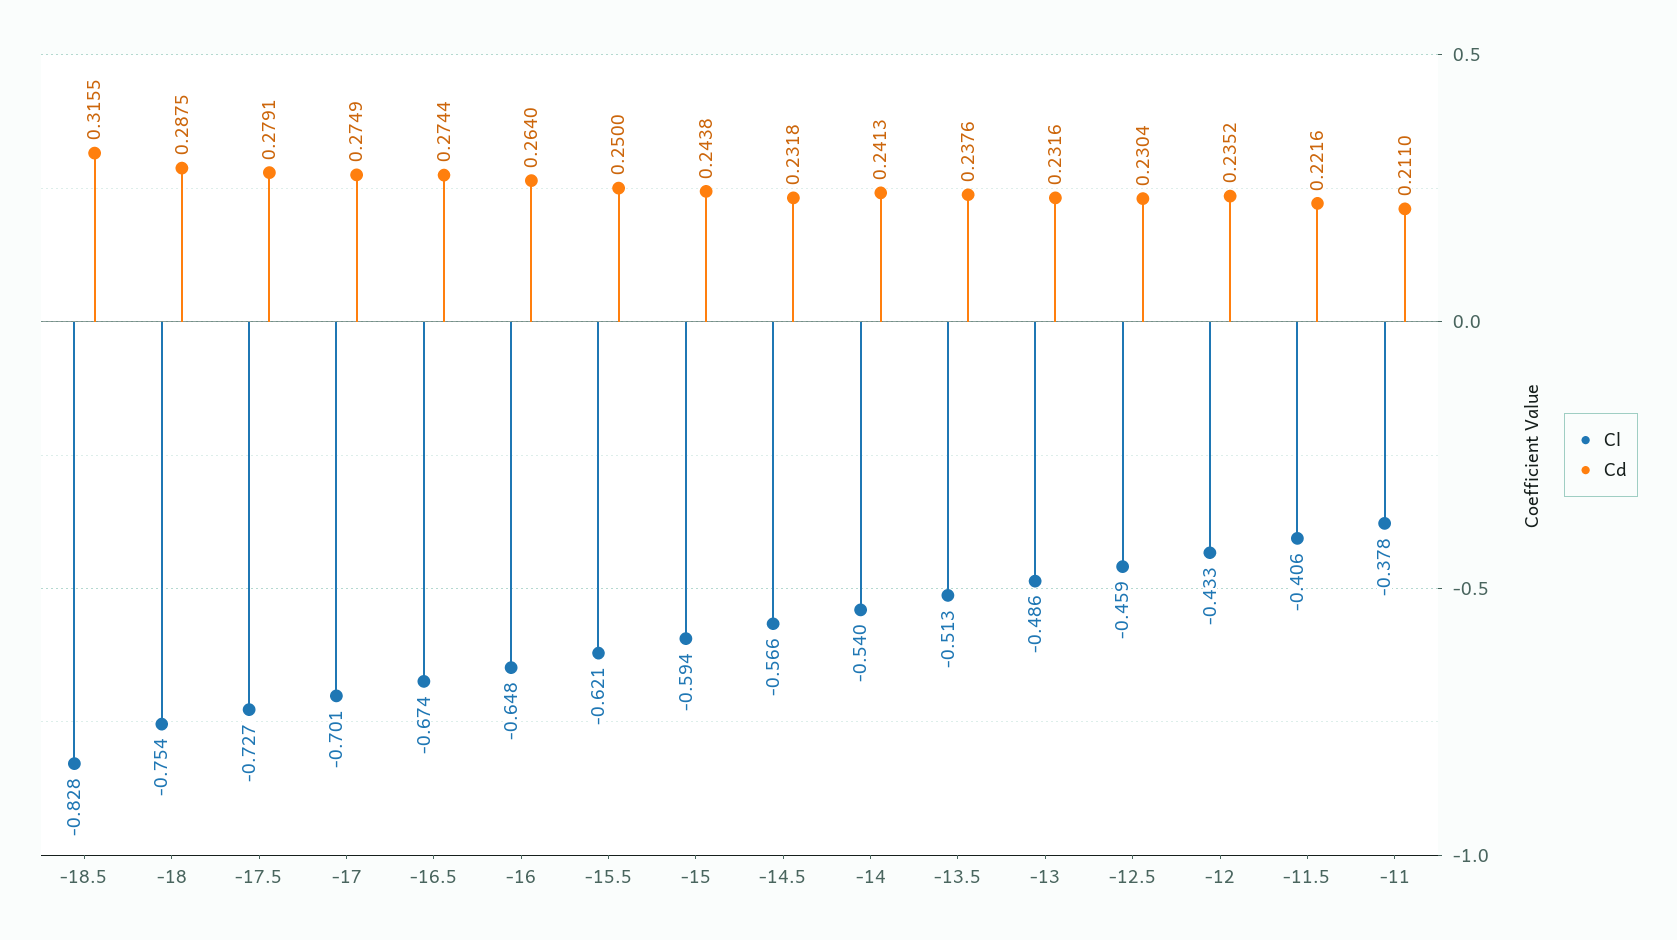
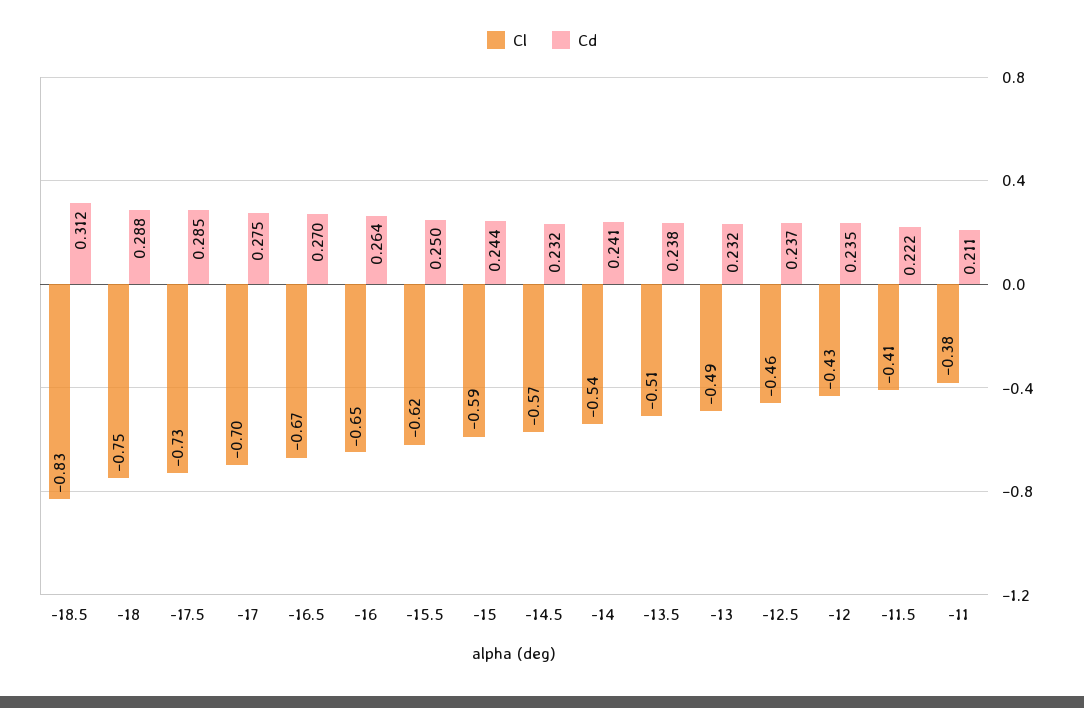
Cd, -18.5: 0.3155 -> 0.312
Cd, -17.5: 0.2791 -> 0.285
Cd, -16.5: 0.2744 -> 0.27
Cd, -12.5: 0.2304 -> 0.237

